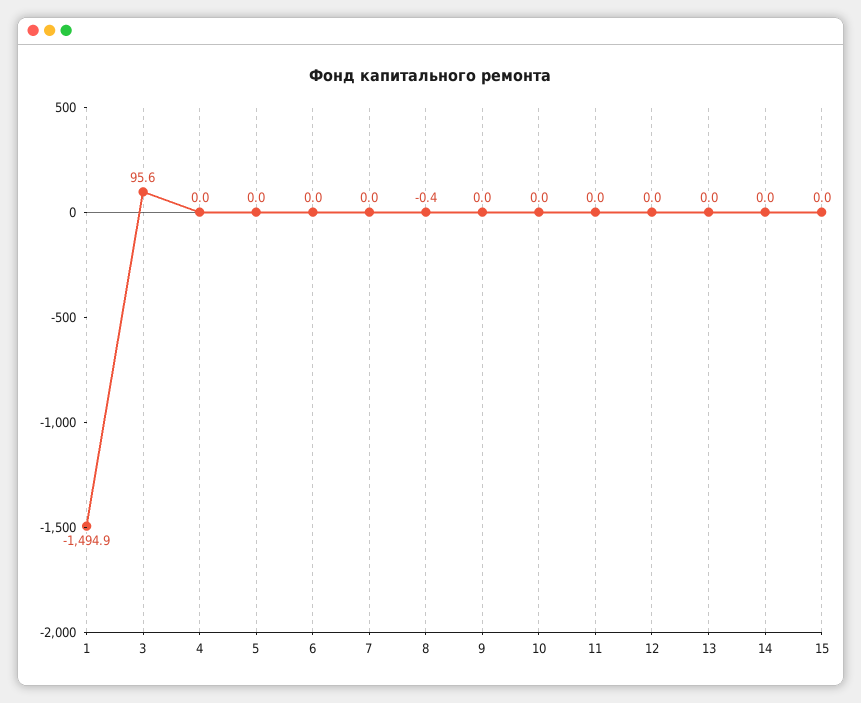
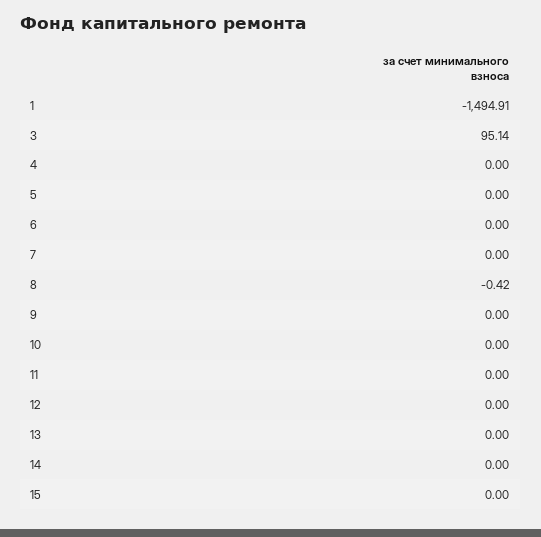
3: 95.6 -> 95.14

